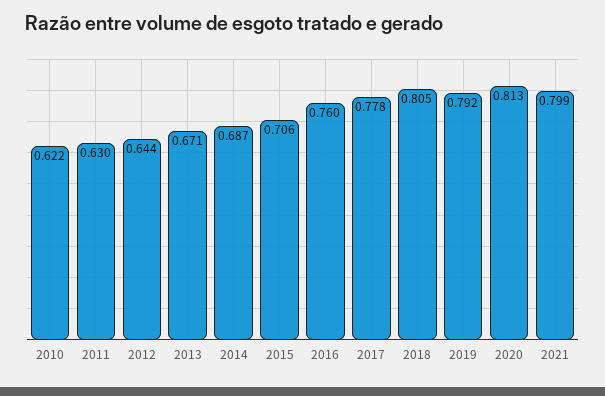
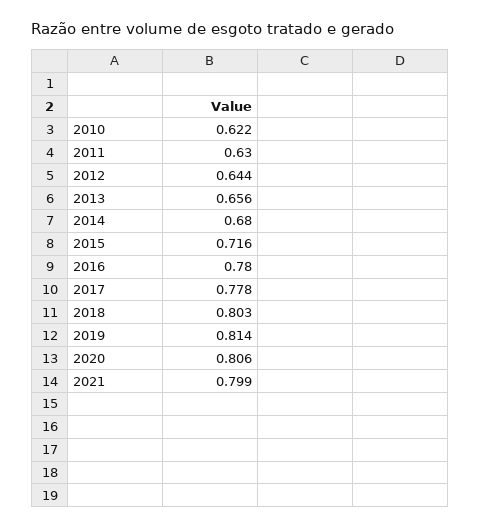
2013: 0.671 -> 0.656
2014: 0.687 -> 0.68
2015: 0.706 -> 0.716
2016: 0.76 -> 0.78
2018: 0.805 -> 0.803
2019: 0.792 -> 0.814
2020: 0.813 -> 0.806

